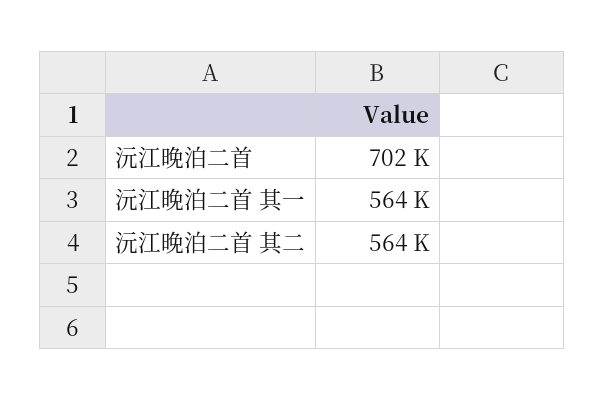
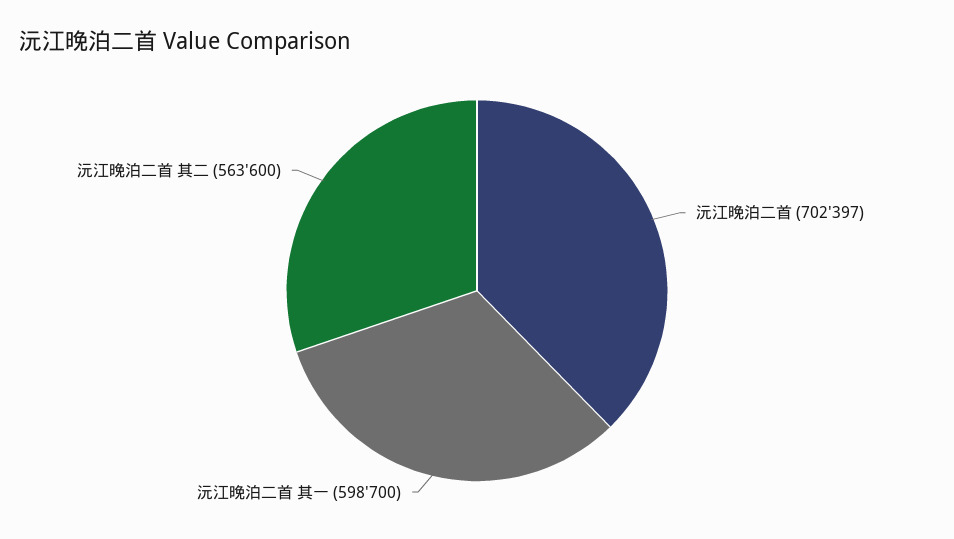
沅江晚泊二首 其一: 564000 -> 598700

